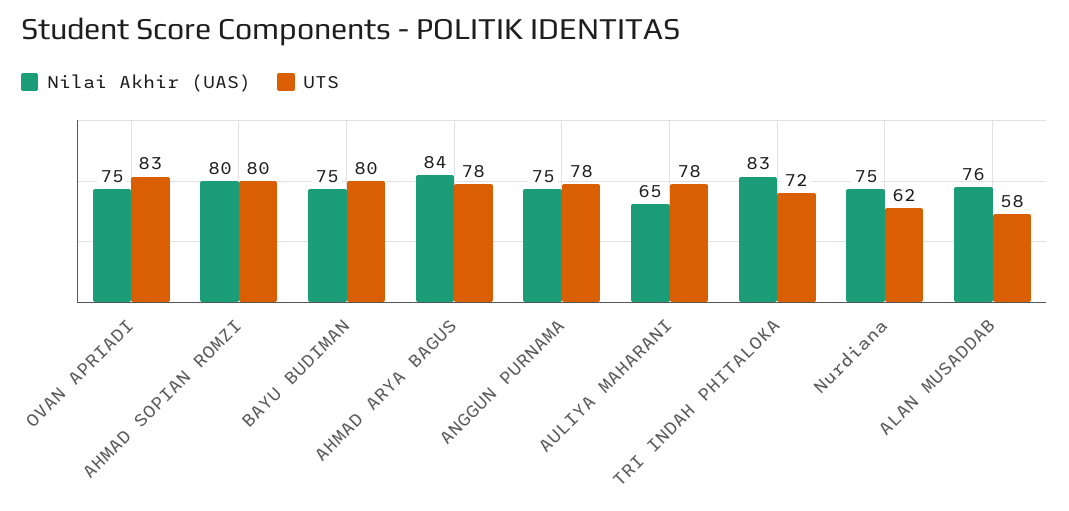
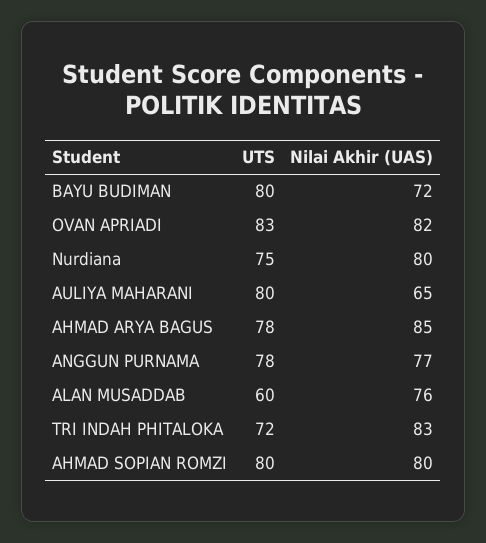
Nilai Akhir (UAS), OVAN APRIADI: 75 -> 82
Nilai Akhir (UAS), BAYU BUDIMAN: 75 -> 72
Nilai Akhir (UAS), AHMAD ARYA BAGUS: 84 -> 85
Nilai Akhir (UAS), ANGGUN PURNAMA: 75 -> 77
UTS, AULIYA MAHARANI: 78 -> 80
Nilai Akhir (UAS), Nurdiana: 75 -> 80
UTS, Nurdiana: 62 -> 75
UTS, ALAN MUSADDAB: 58 -> 60

